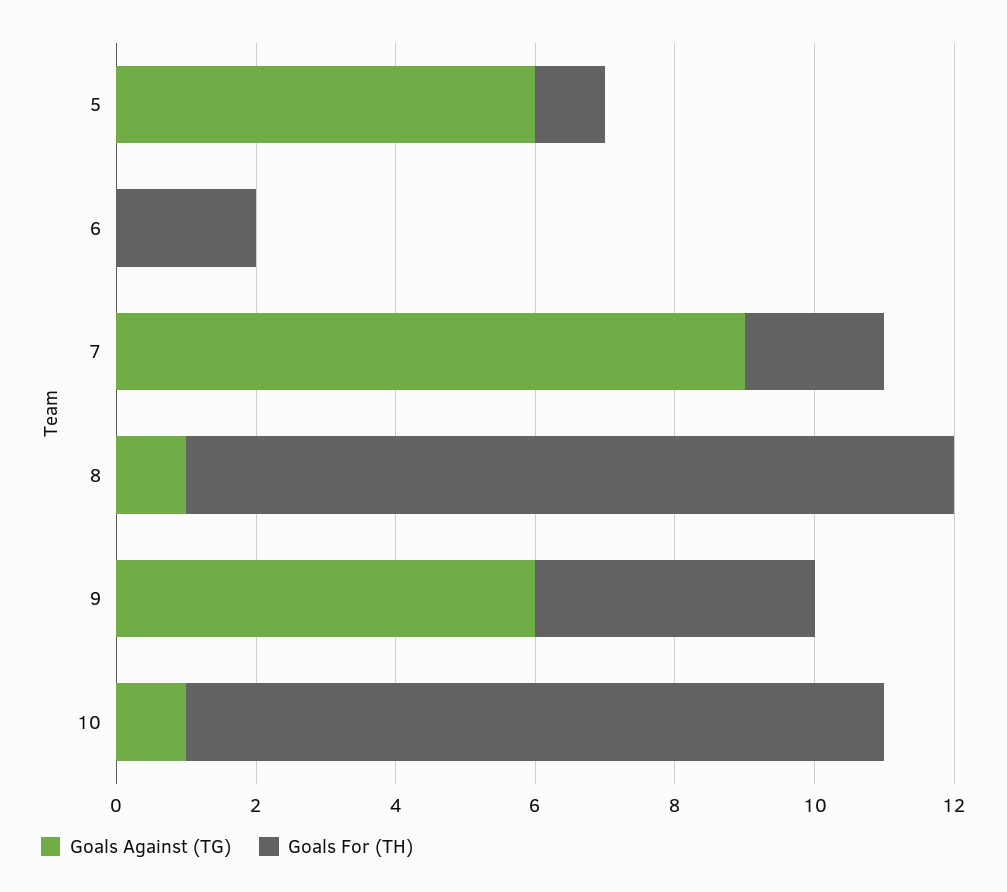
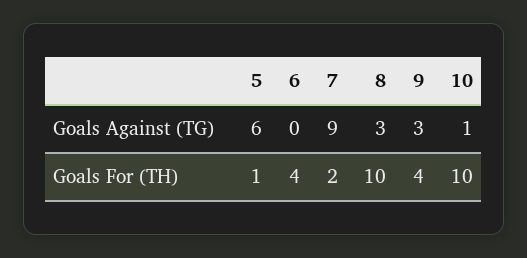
Goals For (TH), 6: 2 -> 4
Goals Against (TG), 8: 1 -> 3
Goals For (TH), 8: 11 -> 10
Goals Against (TG), 9: 6 -> 3

